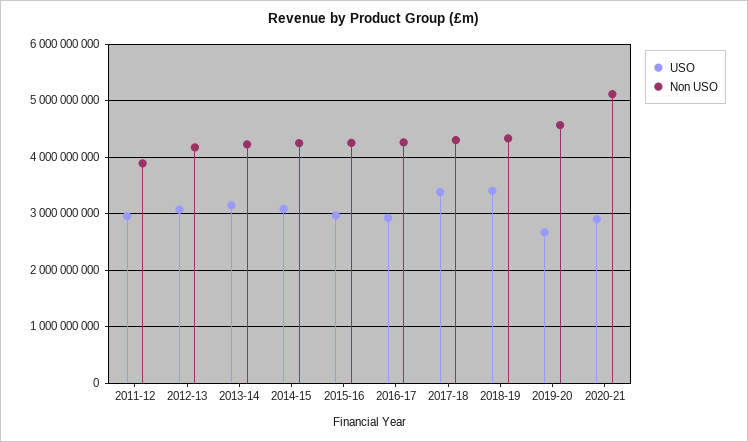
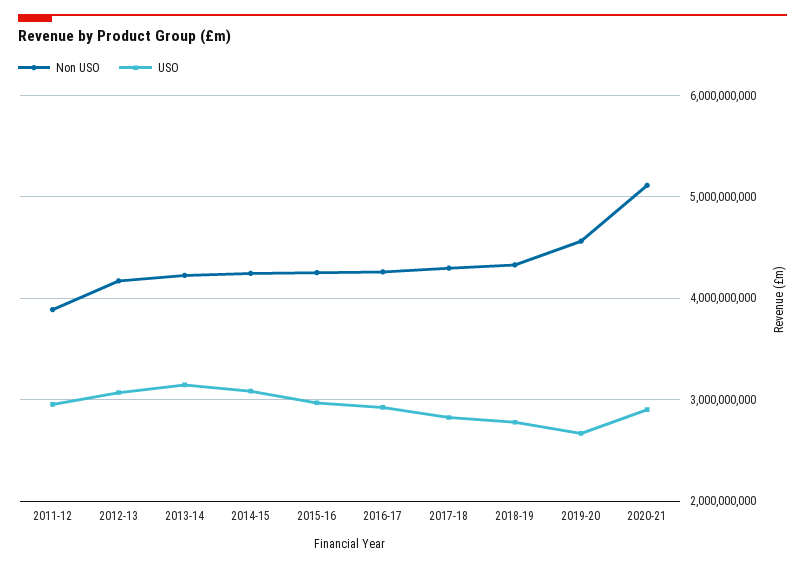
USO, 2017-18: 3400000000 -> 2800000000
USO, 2018-19: 3400000000 -> 2800000000

